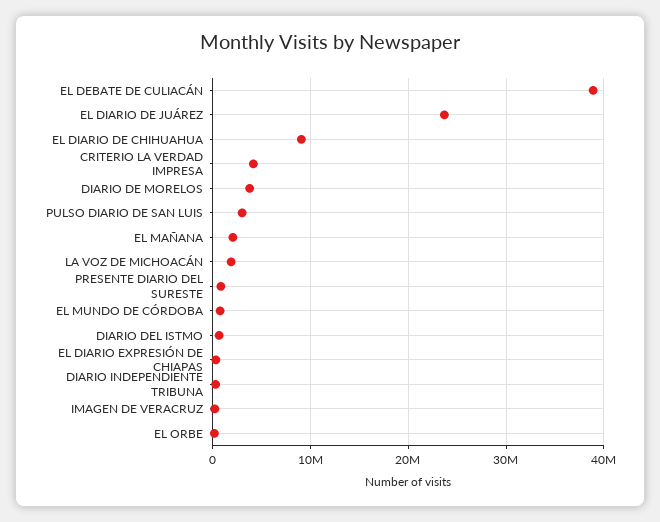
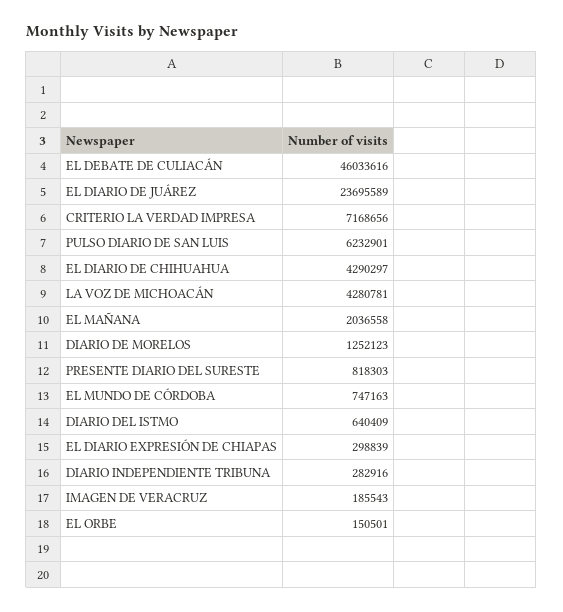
EL DEBATE DE CULIACÁN: 39000000 -> 46033616
EL DIARIO DE CHIHUAHUA: 9000000 -> 4290297
CRITERIO LA VERDAD IMPRESA: 4000000 -> 7168656
DIARIO DE MORELOS: 4000000 -> 1252123
PULSO DIARIO DE SAN LUIS: 3000000 -> 6232901
LA VOZ DE MICHOACÁN: 2000000 -> 4280781

